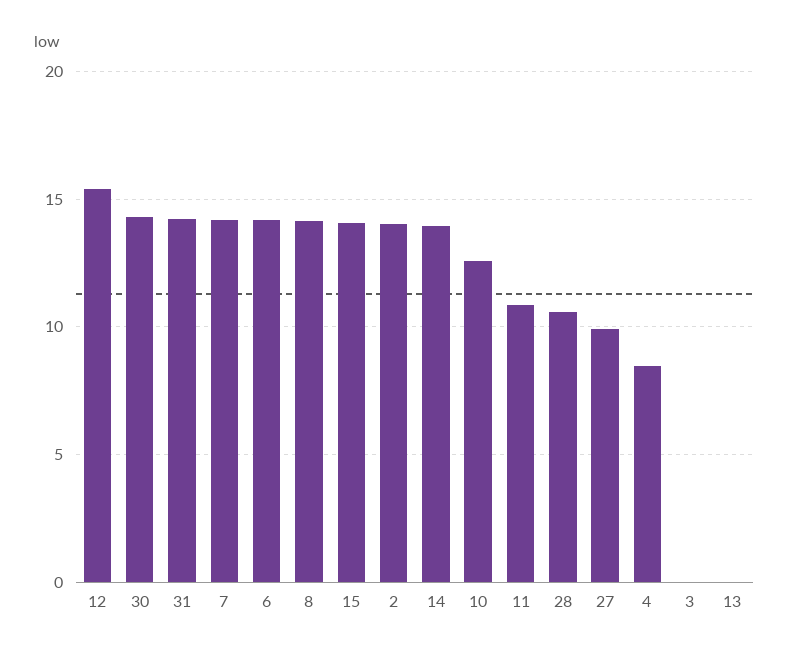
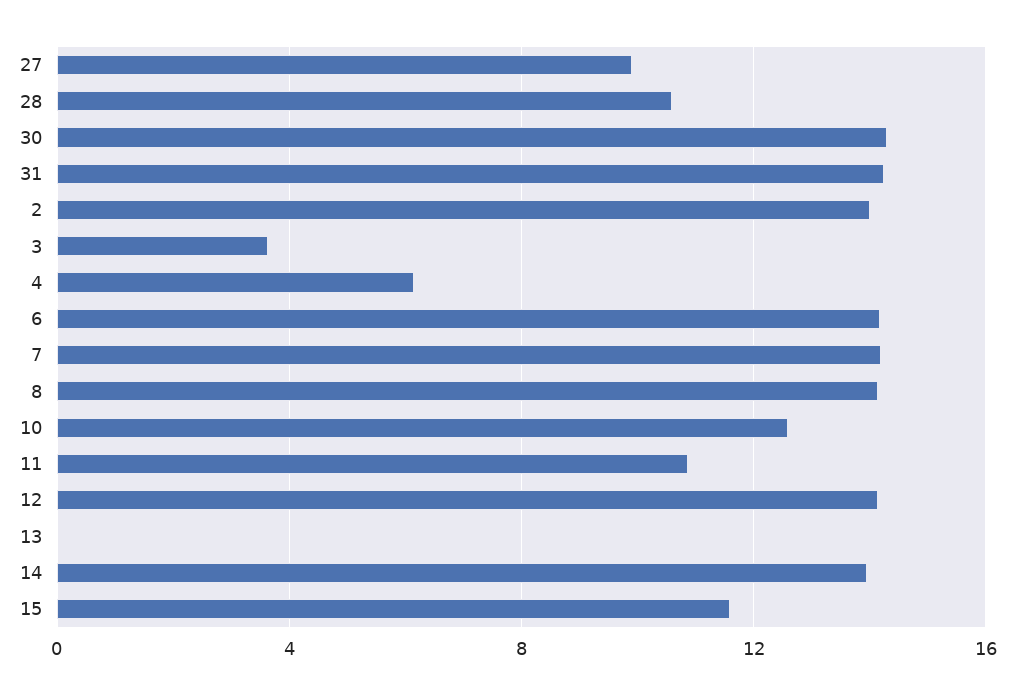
12: 15.5 -> 14
15: 14 -> 11.5
4: 8.5 -> 6
3: 0 -> 3.5

